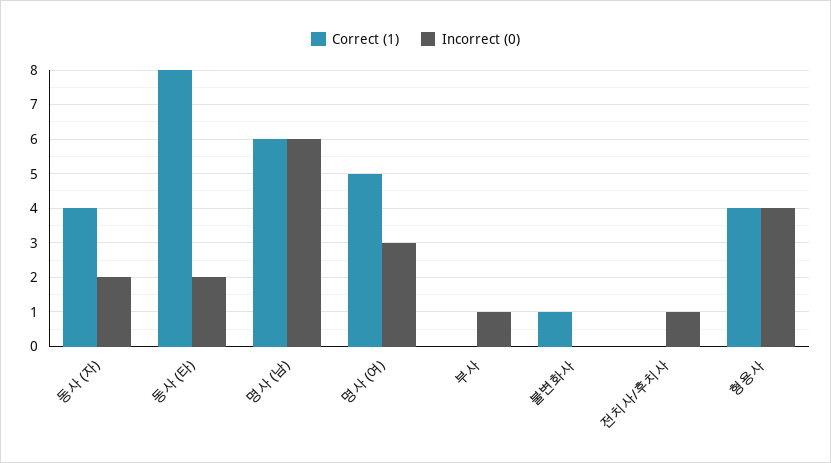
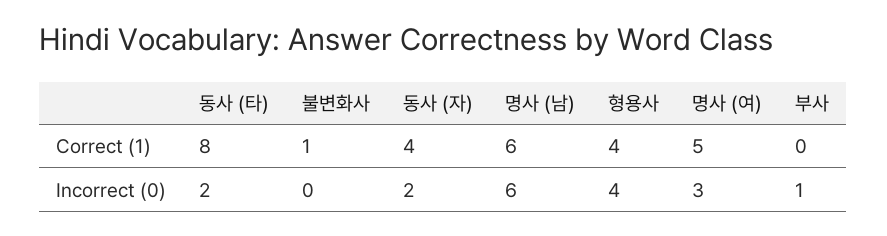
Correct (1), 전치사/후치사: 0 -> none
Incorrect (0), 전치사/후치사: 1 -> none

